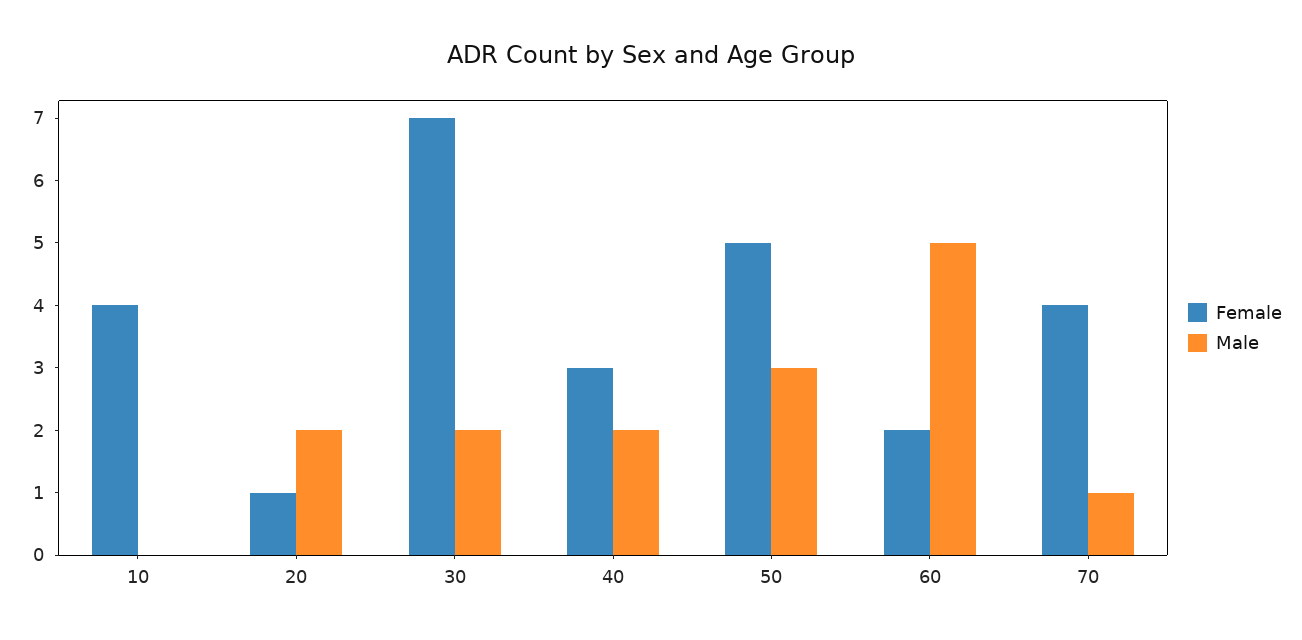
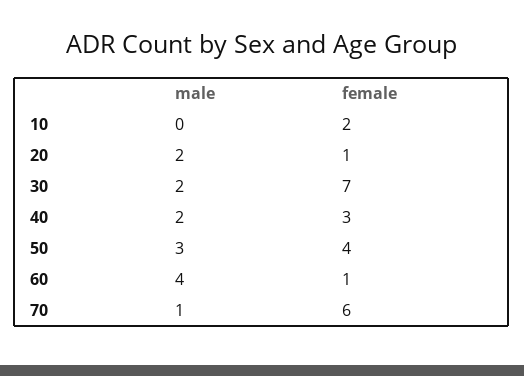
Female, 10: 4 -> 2
Female, 50: 5 -> 4
Female, 60: 2 -> 1
Male, 60: 5 -> 4
Female, 70: 4 -> 6

